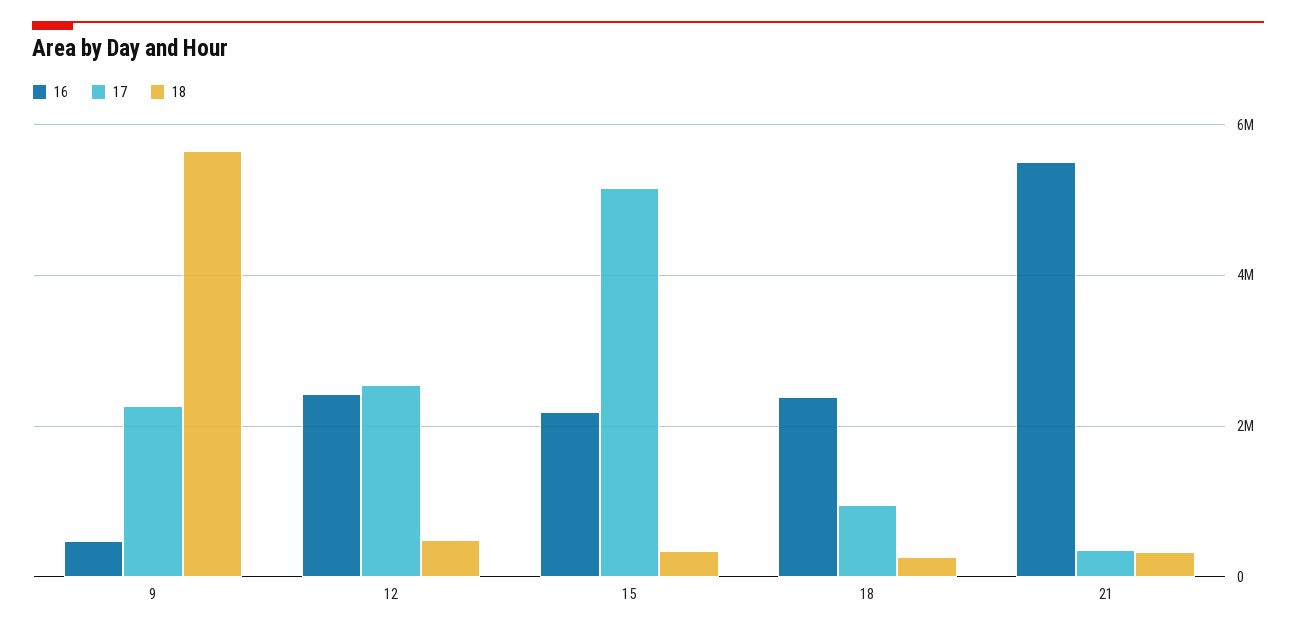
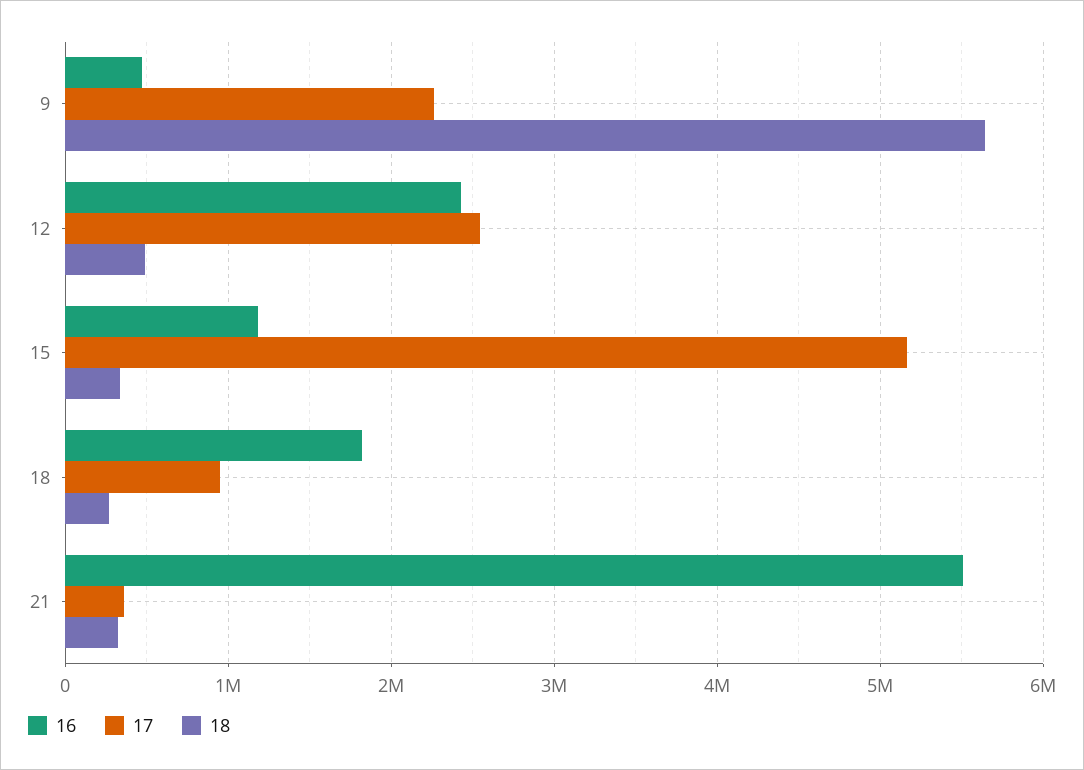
16, 15: 2200000 -> 1200000
16, 18: 2400000 -> 1800000

